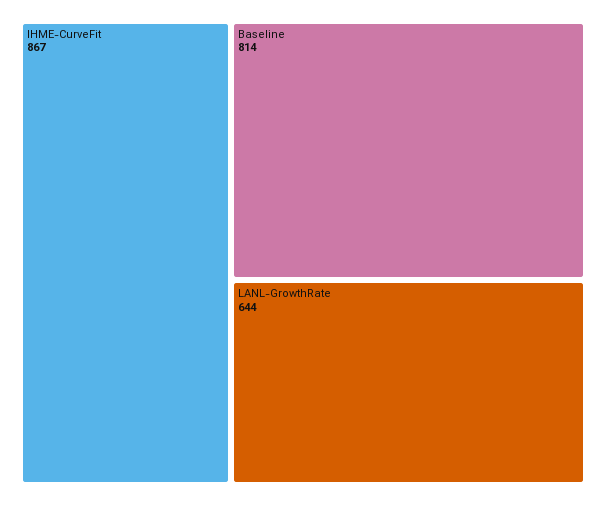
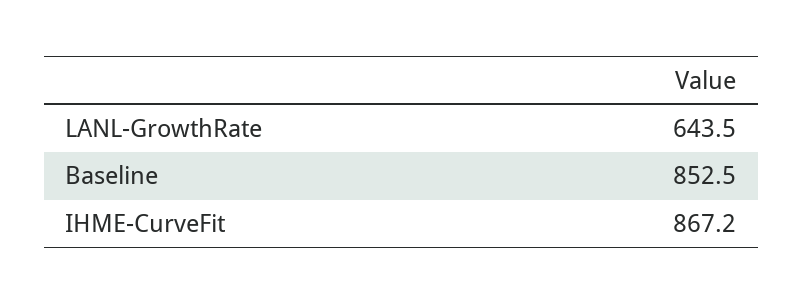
Baseline: 814 -> 852.5

